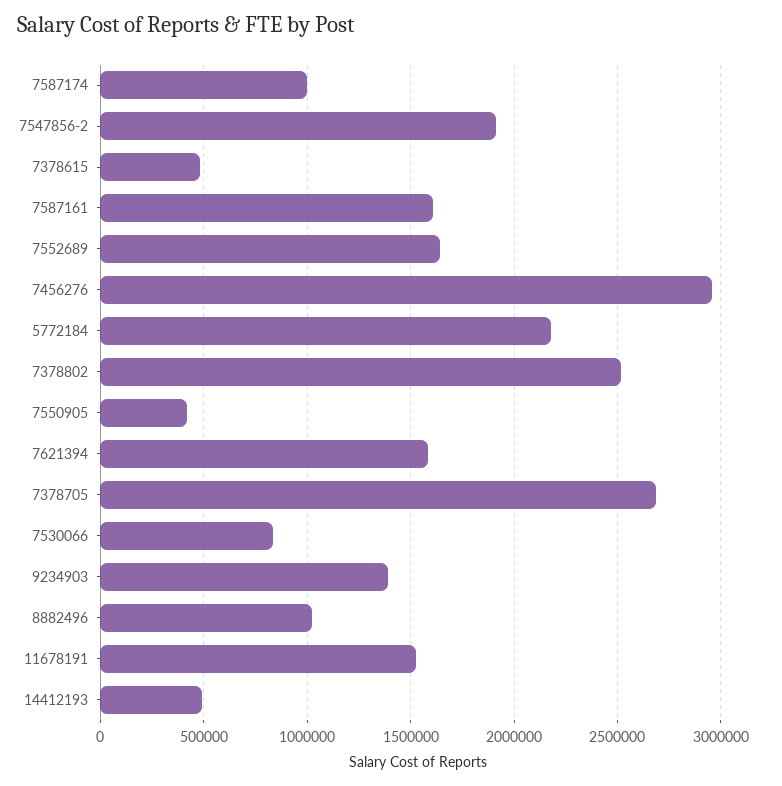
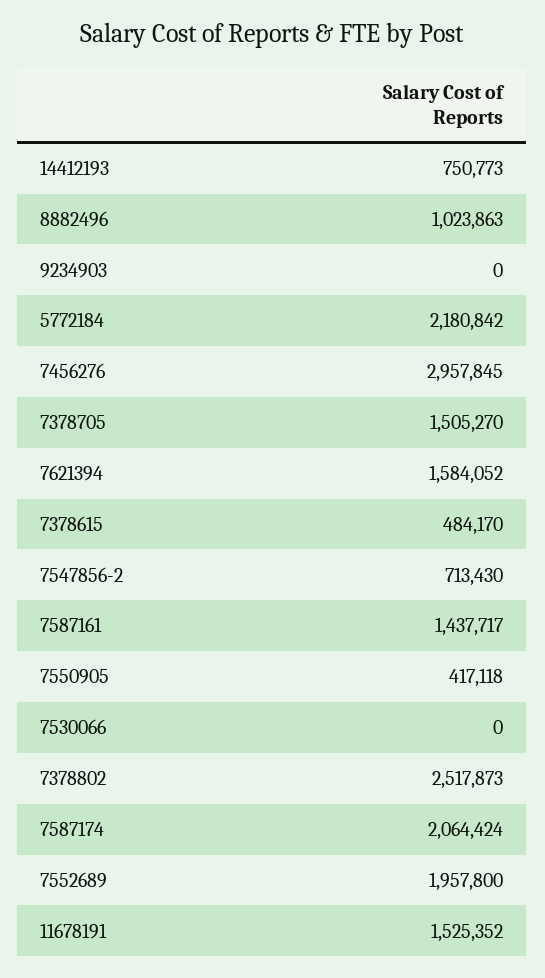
7587174: 1000000 -> 2064424
7547856-2: 1900000 -> 713430
7587161: 1600000 -> 1437717
7552689: 1650000 -> 1957800
7378705: 2700000 -> 1505270
7530066: 850000 -> 0
9234903: 1400000 -> 0
14412193: 500000 -> 750773

